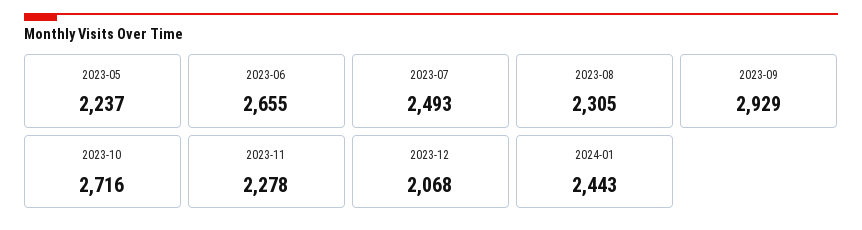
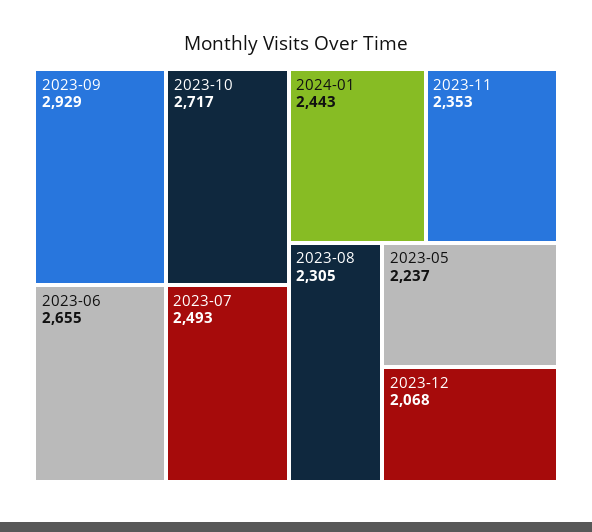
2023-10: 2716 -> 2717
2023-11: 2278 -> 2353

